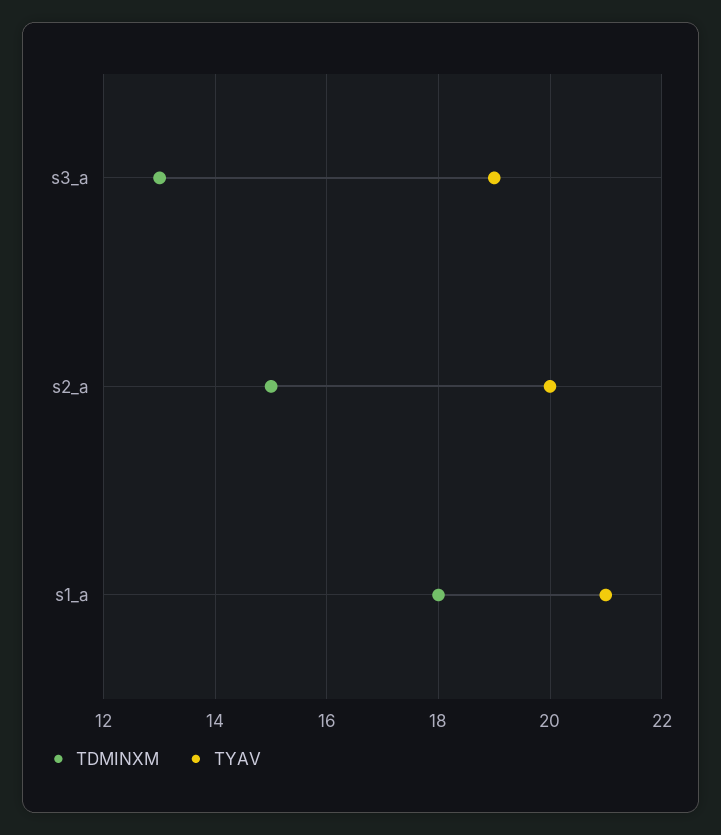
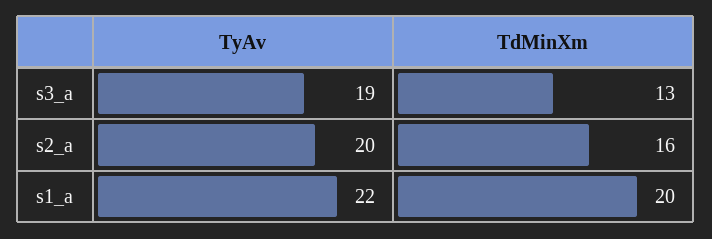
TDMINXM, s2_a: 15 -> 16
TDMINXM, s1_a: 18 -> 20
TYAV, s1_a: 21 -> 22

